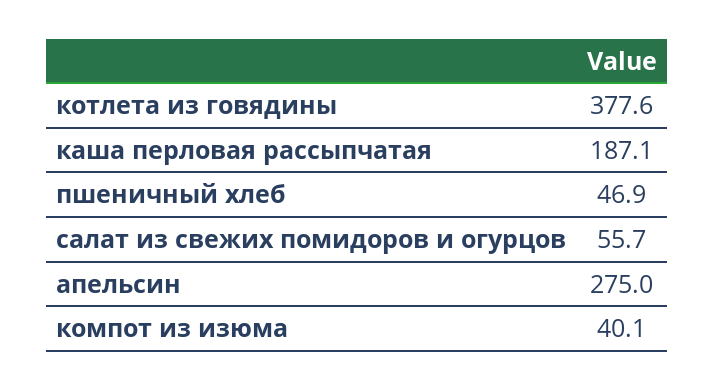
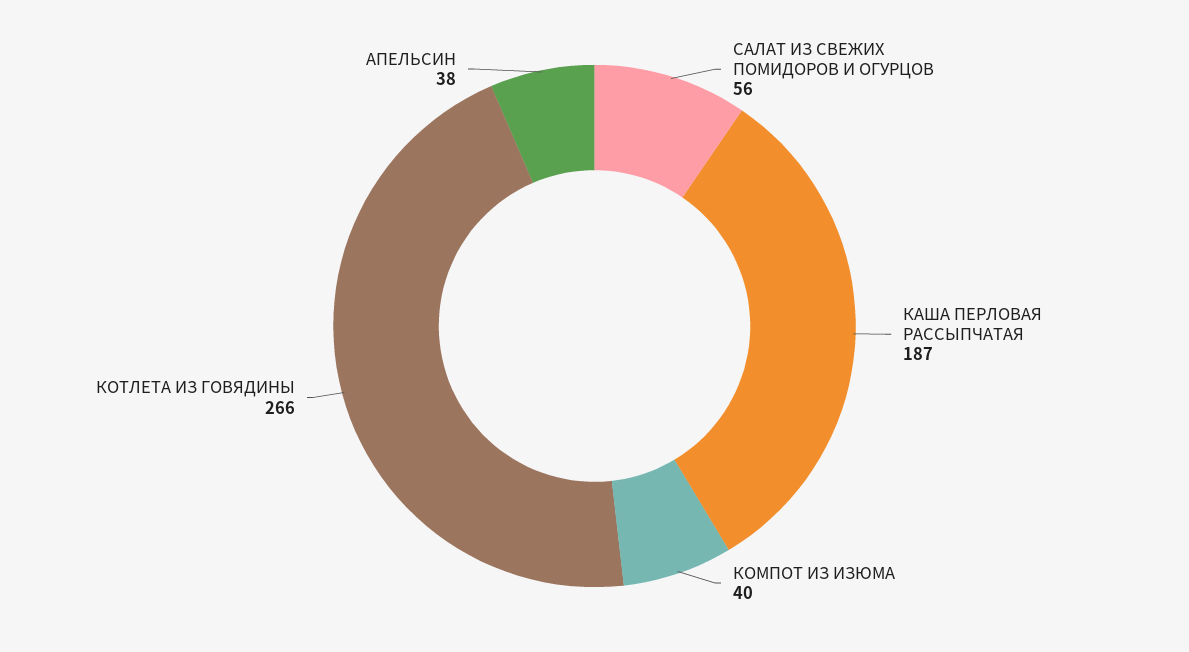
котлета из говядины: 377.6 -> 266
пшеничный хлеб: 46.9 -> none
апельсин: 275 -> 38

